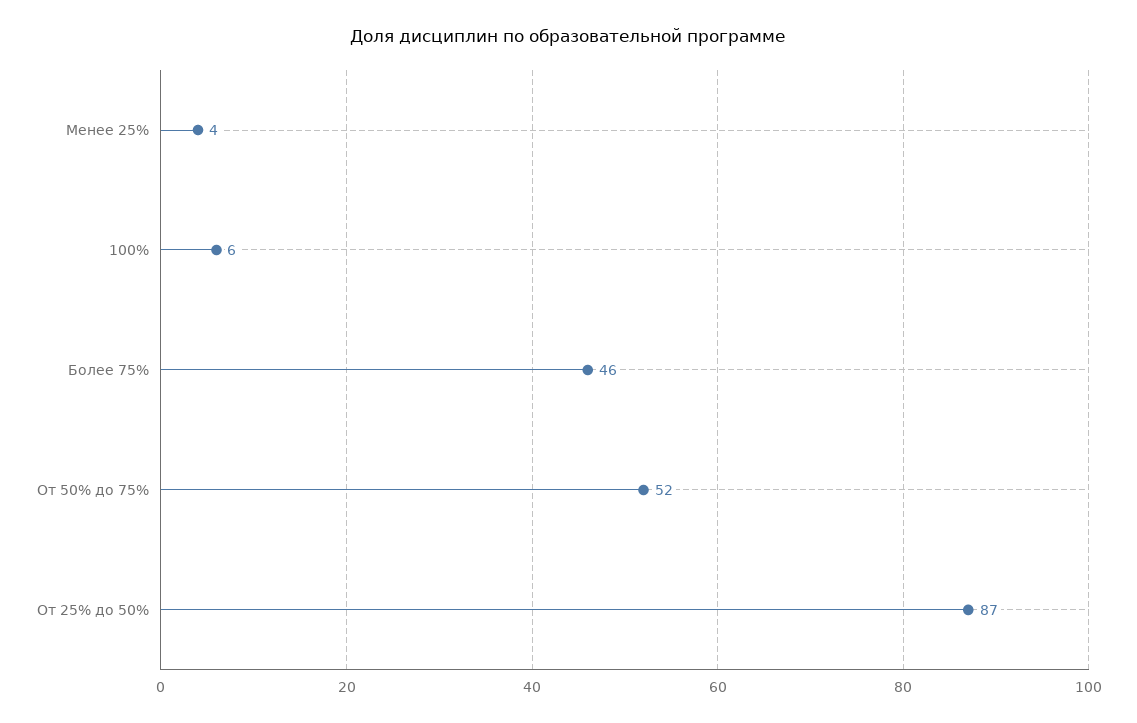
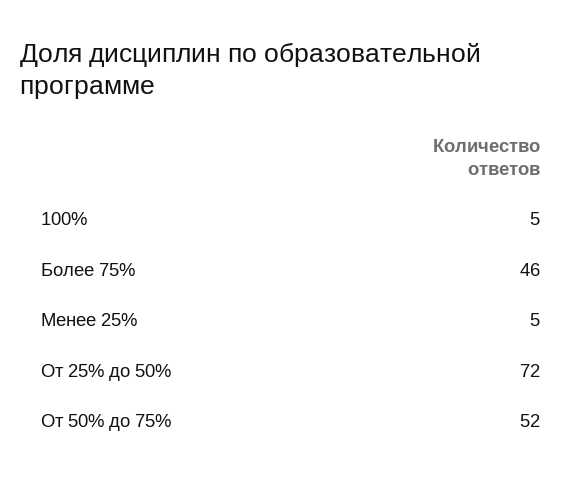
Менее 25%: 4 -> 5
100%: 6 -> 5
От 25% до 50%: 87 -> 72

